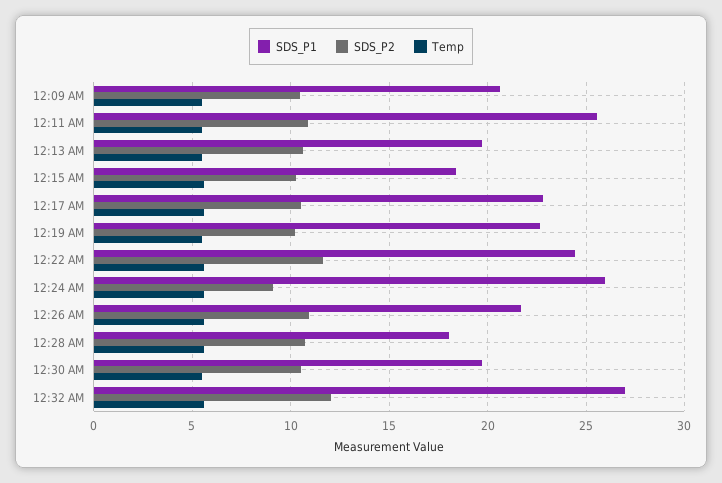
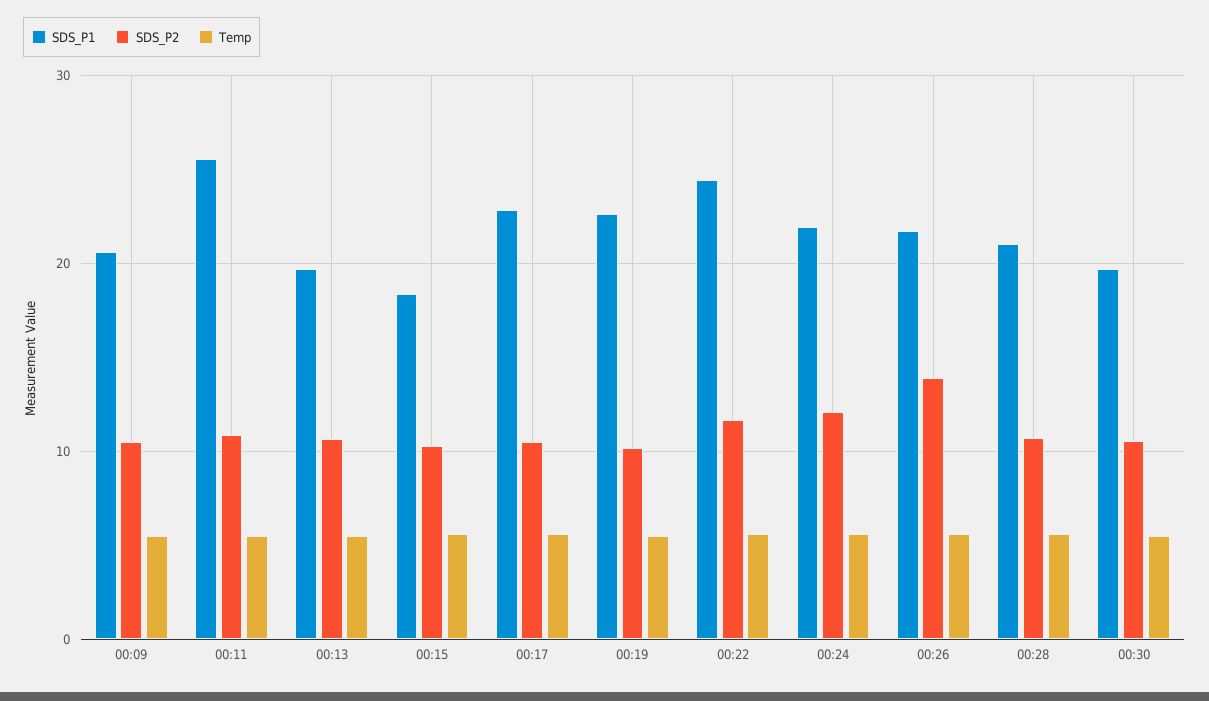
SDS_P1, 12:24 AM: 26 -> 22
SDS_P2, 12:24 AM: 9 -> 12
SDS_P2, 12:26 AM: 11 -> 14
SDS_P1, 12:28 AM: 18 -> 21
SDS_P1, 12:32 AM: 27 -> none
SDS_P2, 12:32 AM: 12 -> none
Temp, 12:32 AM: 5.5 -> none

